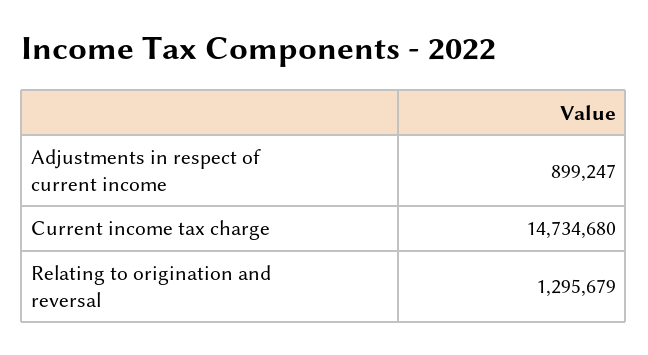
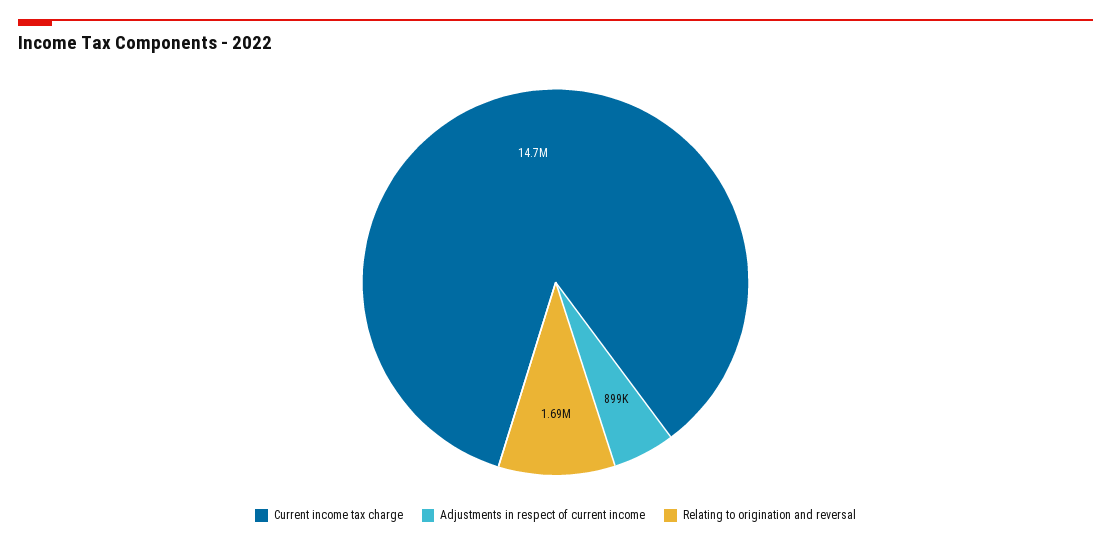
Relating to origination and reversal: 1295679 -> 1690000

